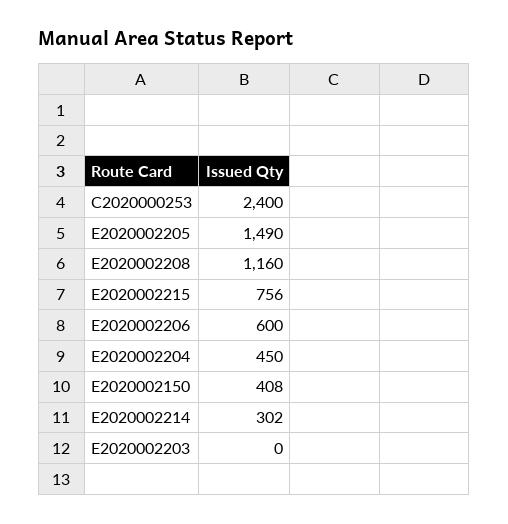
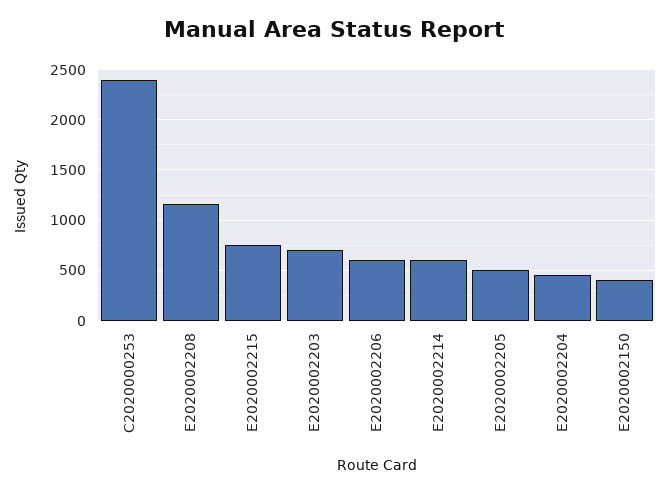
E2020002205: 1490 -> 500
E2020002214: 302 -> 600
E2020002203: 0 -> 700

